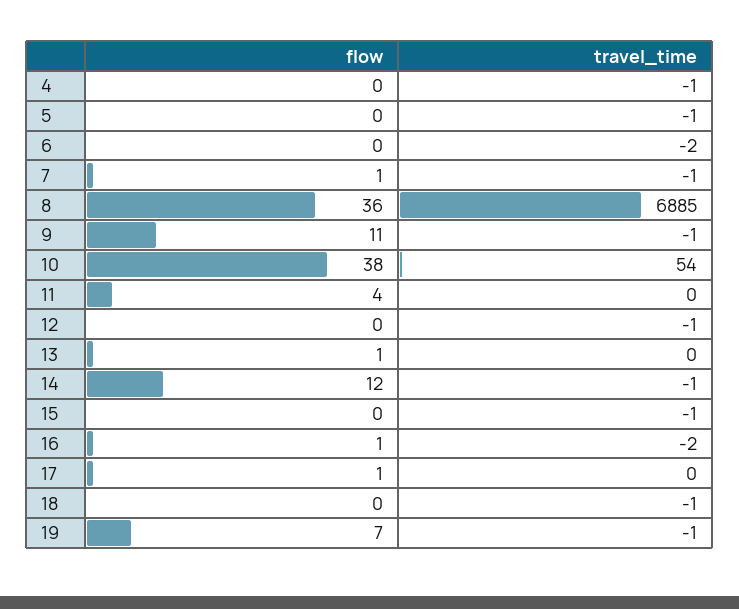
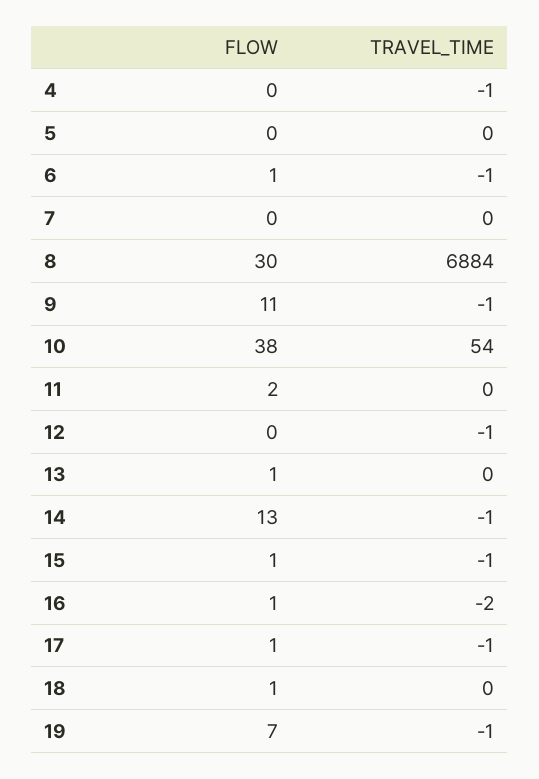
travel_time, 5: -1 -> 0
flow, 6: 0 -> 1
travel_time, 6: -2 -> -1
flow, 7: 1 -> 0
travel_time, 7: -1 -> 0
flow, 8: 36 -> 30
travel_time, 8: 6885 -> 6884
flow, 11: 4 -> 2
flow, 14: 12 -> 13
flow, 15: 0 -> 1
travel_time, 17: 0 -> -1
flow, 18: 0 -> 1
travel_time, 18: -1 -> 0

